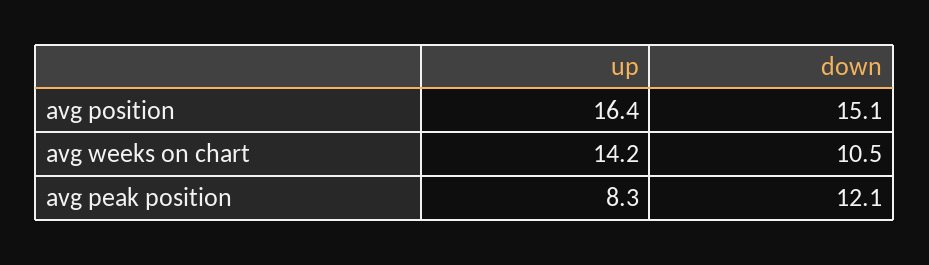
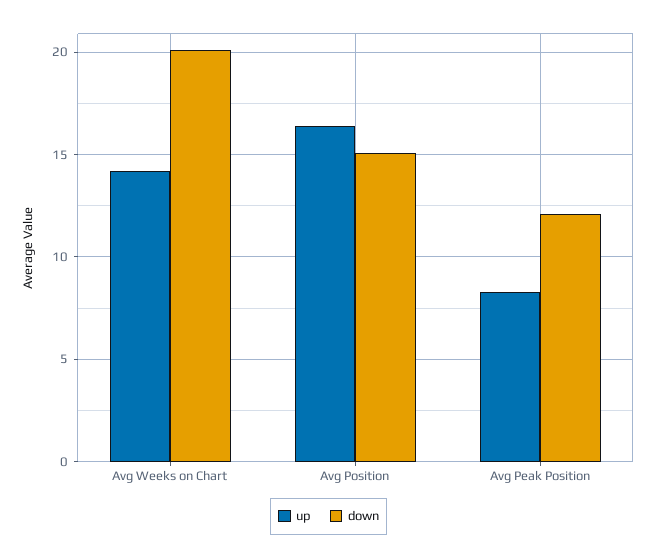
down, avg weeks on chart: 10.5 -> 20

